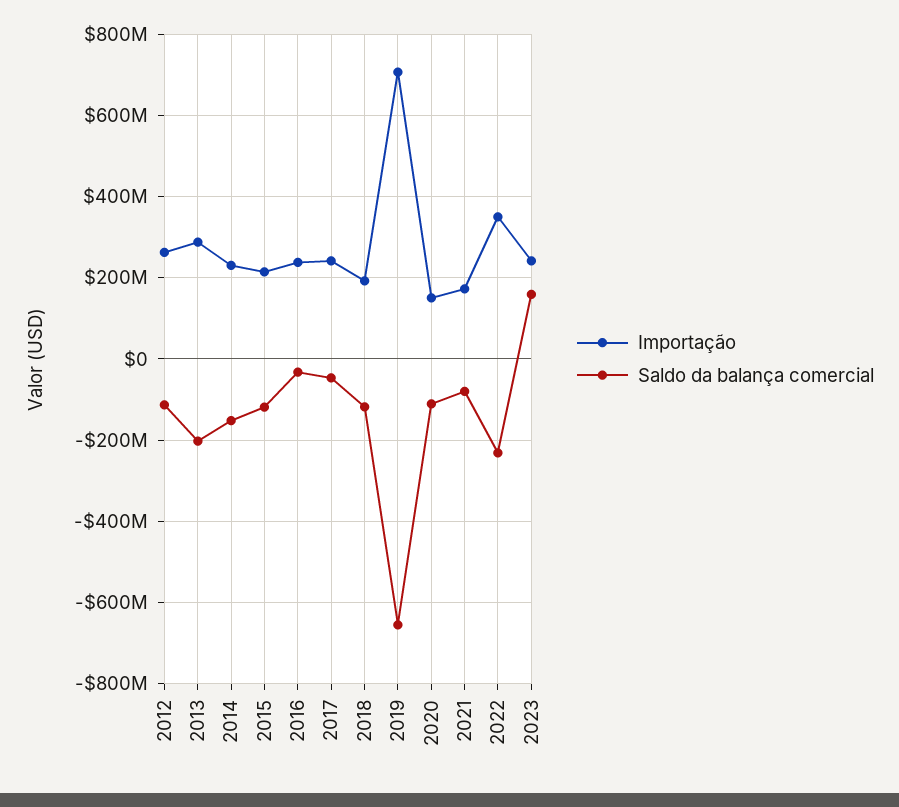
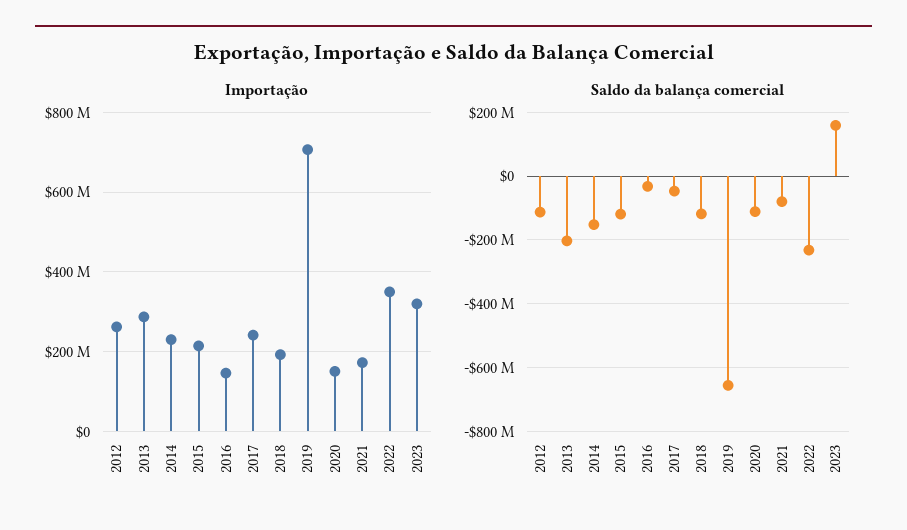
Importação, 2016: 240000000 -> 140000000
Importação, 2023: 240000000 -> 320000000

